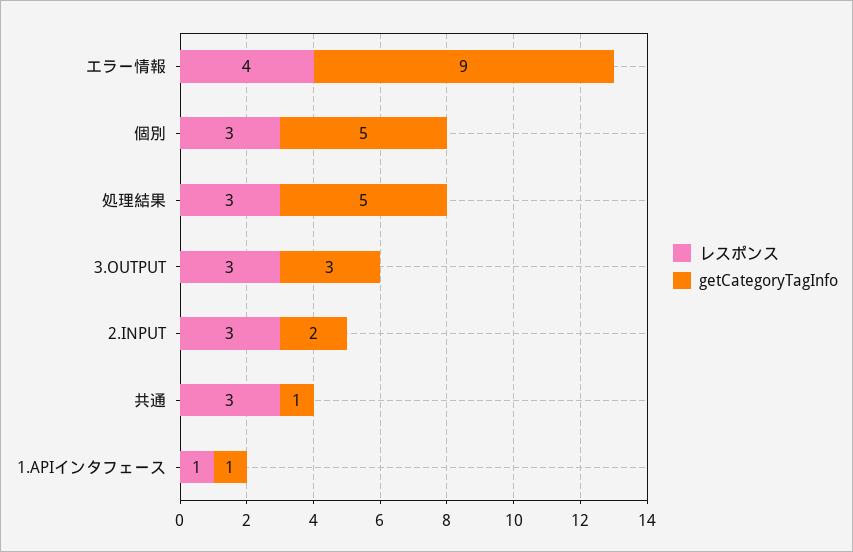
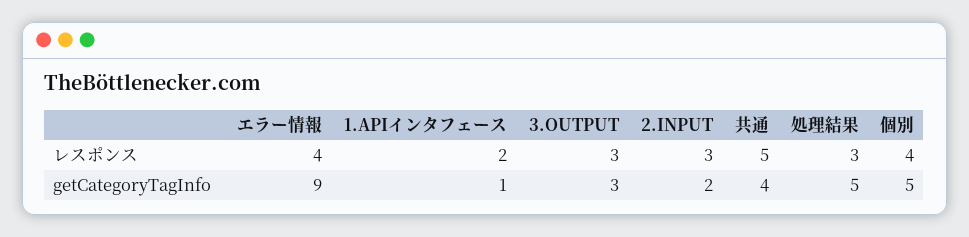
レスポンス, 個別: 3 -> 4
レスポンス, 共通: 3 -> 5
getCategoryTagInfo, 共通: 1 -> 4
レスポンス, 1.APIインタフェース: 1 -> 2

